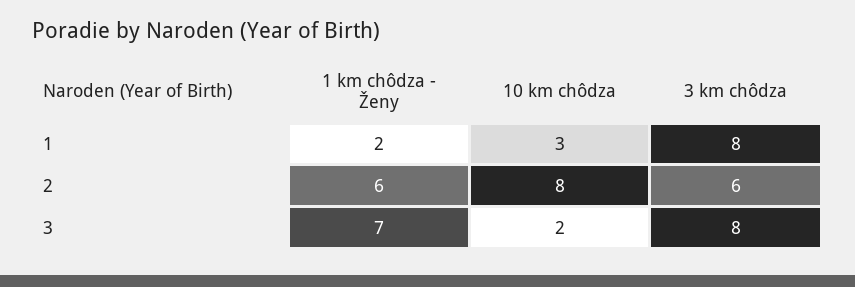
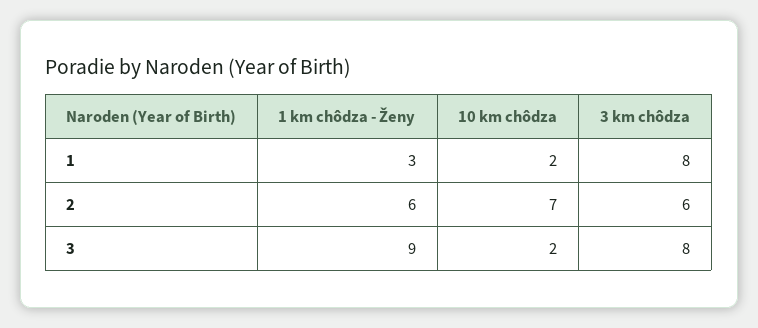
1 km chôdza - Ženy, 1: 2 -> 3
10 km chôdza, 1: 3 -> 2
10 km chôdza, 2: 8 -> 7
1 km chôdza - Ženy, 3: 7 -> 9

